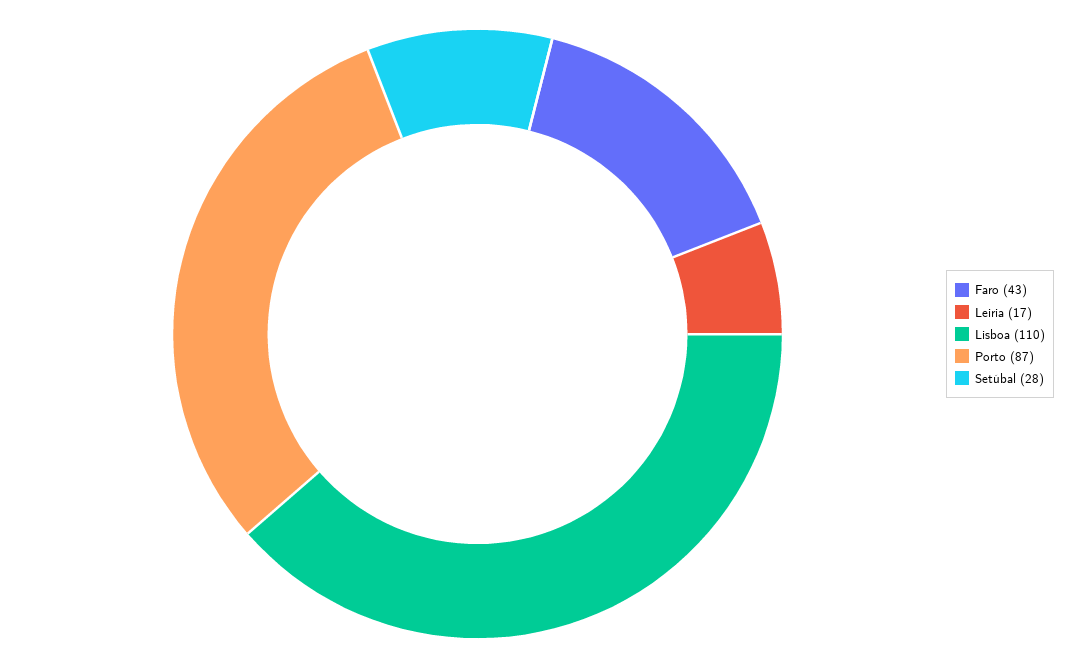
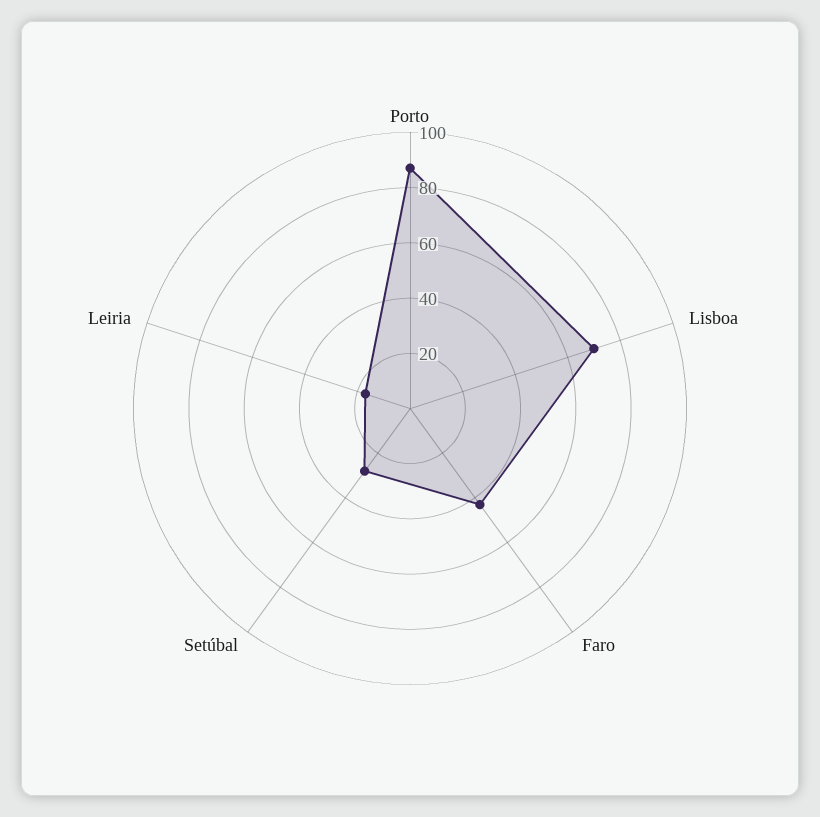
Lisboa: 110 -> 70

